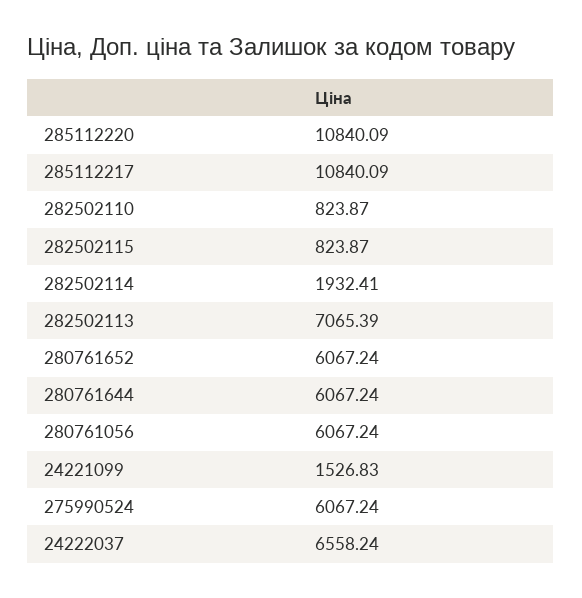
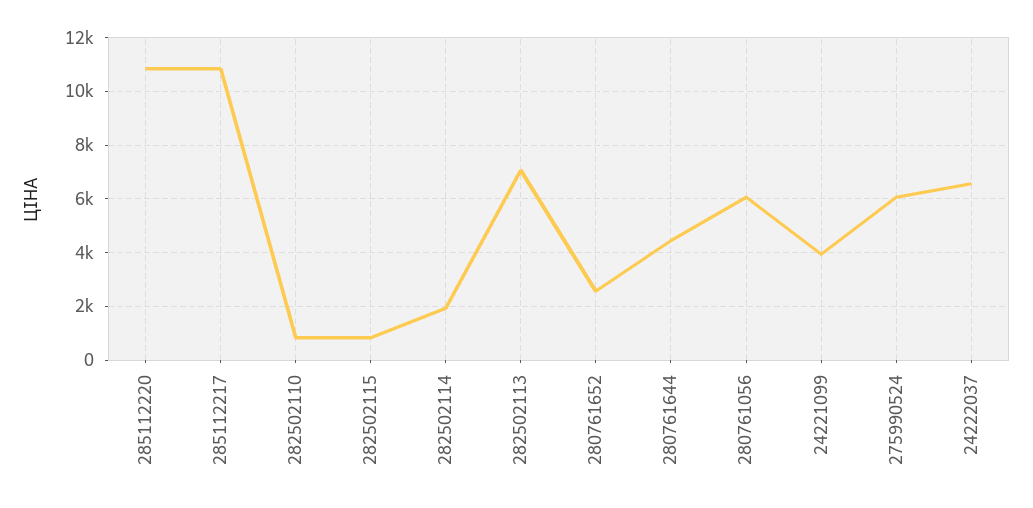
280761652: 6067.24 -> 2500
280761644: 6067.24 -> 4500
24221099: 1526.83 -> 4000

